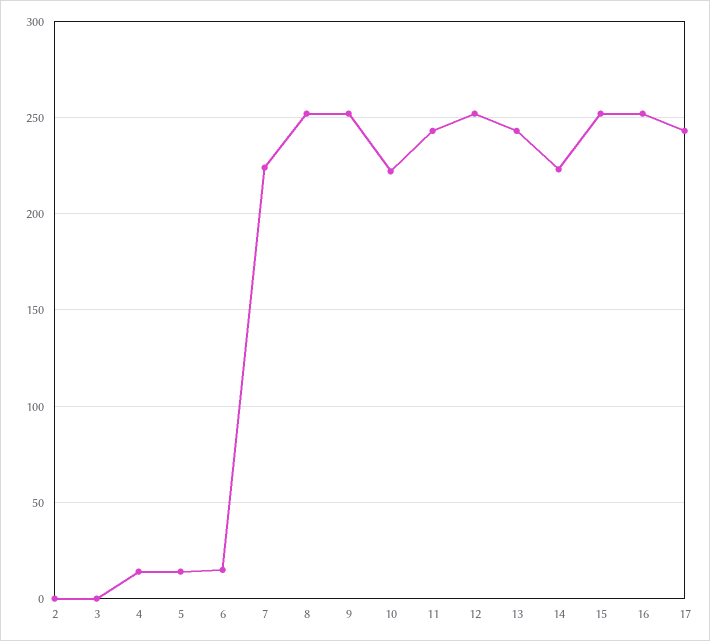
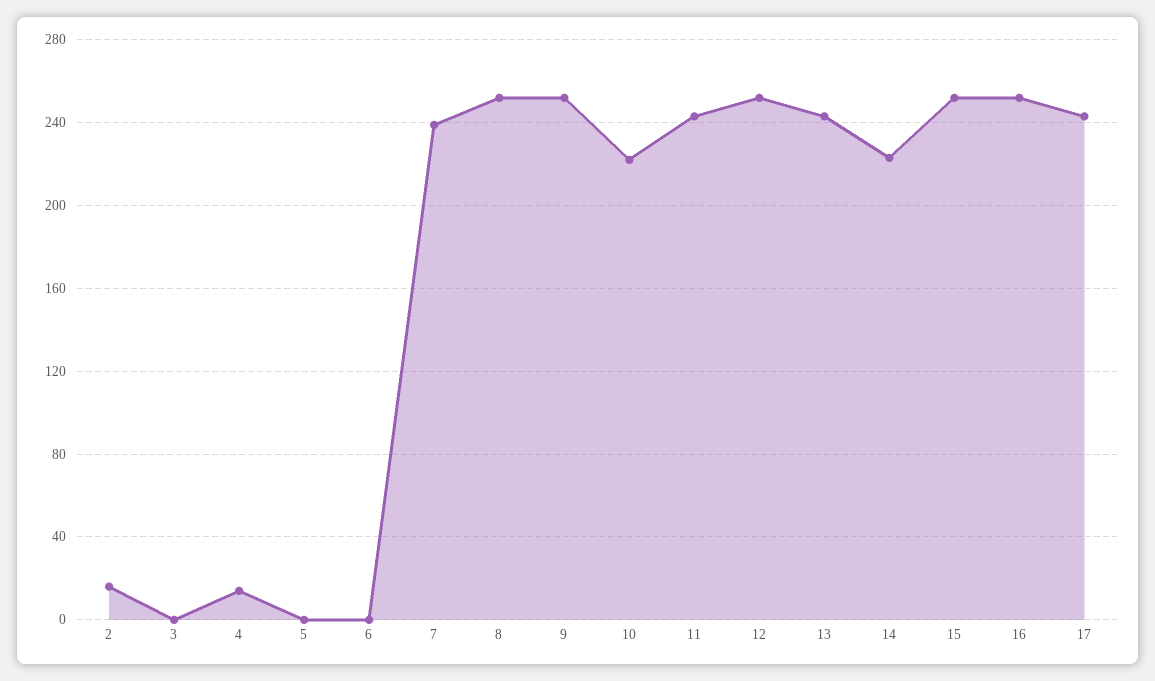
2: 0 -> 15
5: 15 -> 0
6: 15 -> 0
7: 225 -> 240

